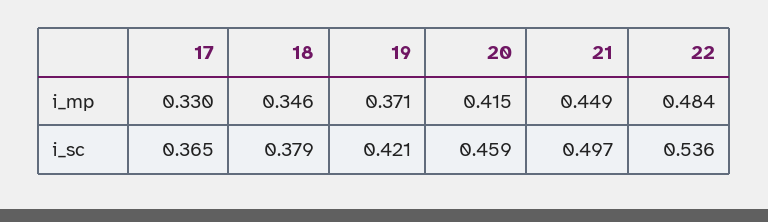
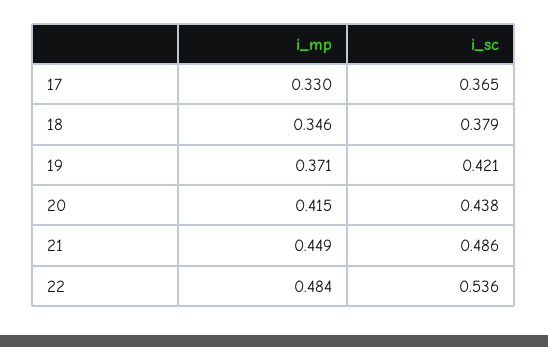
20, i_sc: 0.459 -> 0.438
21, i_sc: 0.497 -> 0.486

